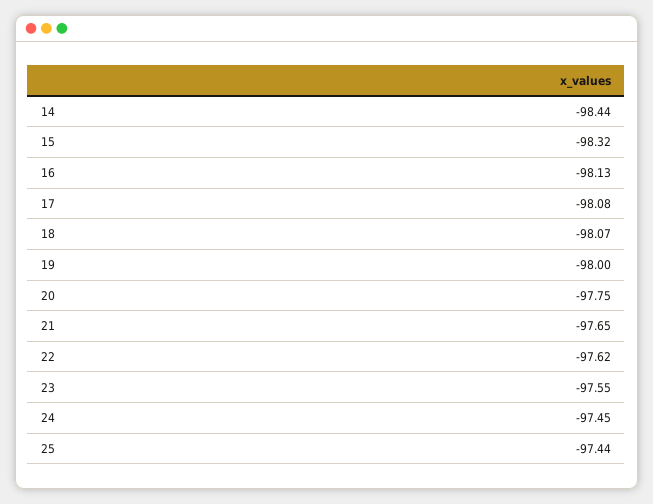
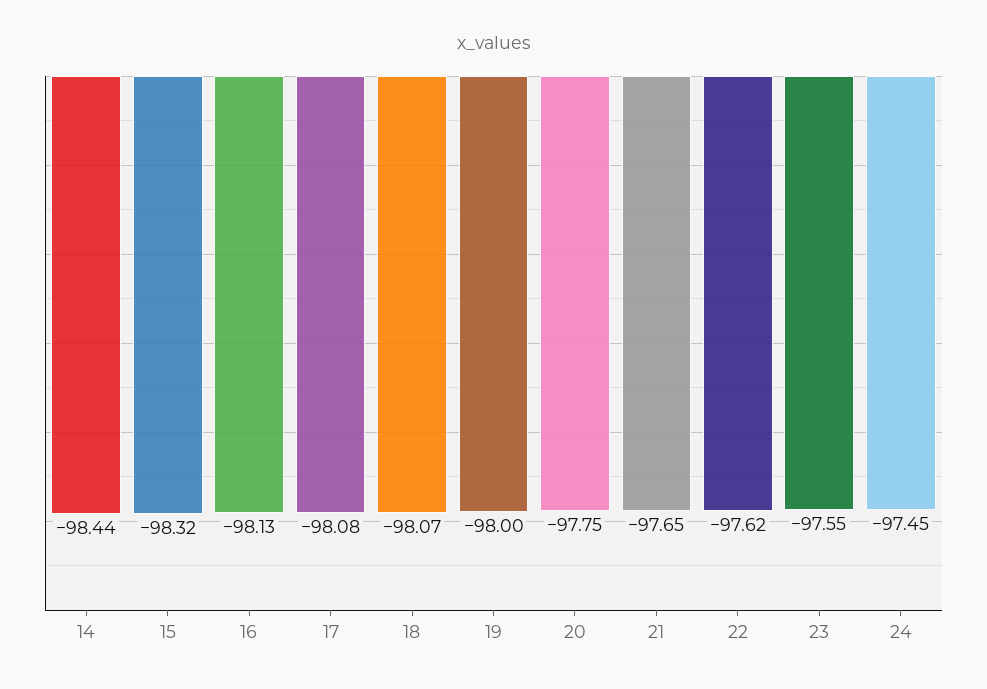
25: -97.44 -> none

